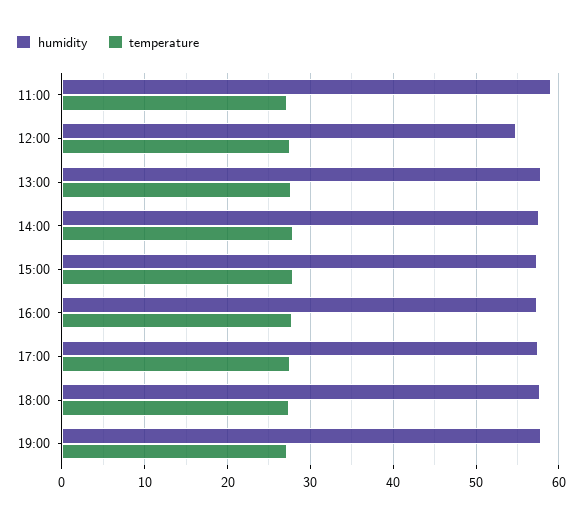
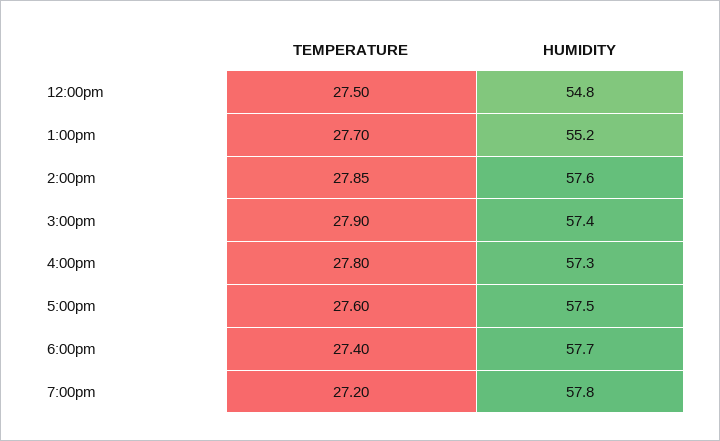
humidity, 11:00: 59 -> none
temperature, 11:00: 27 -> none
humidity, 13:00: 58 -> 55.2

